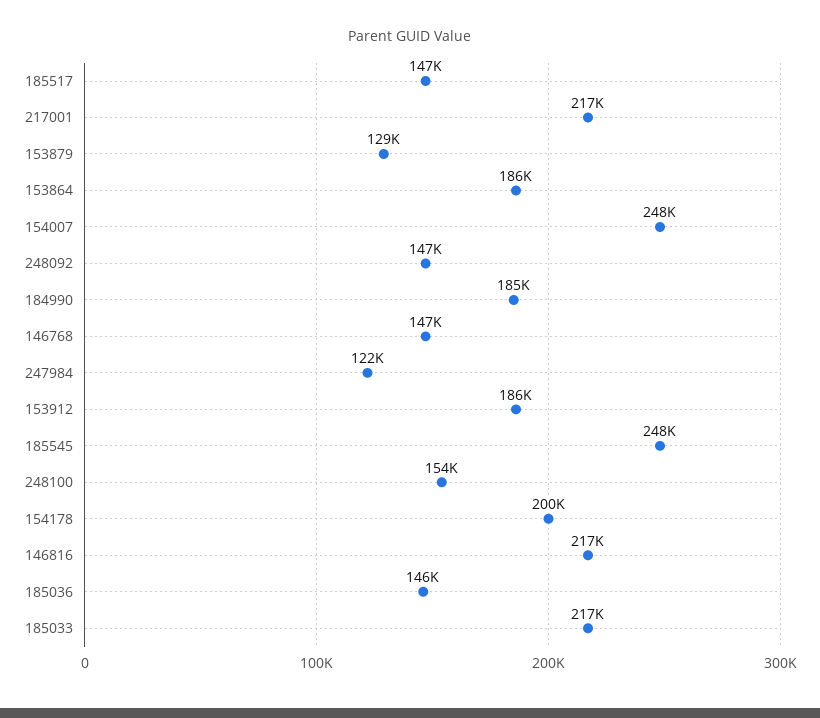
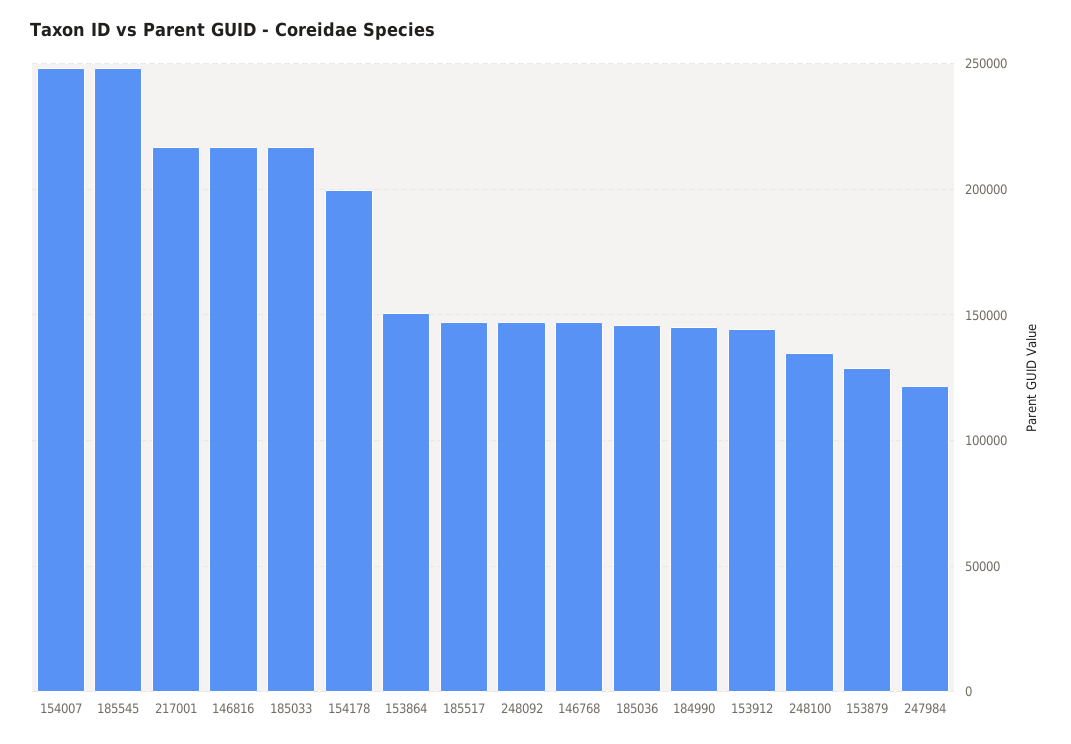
153864: 186000 -> 150000
184990: 185000 -> 145000
153912: 186000 -> 145000
248100: 154000 -> 135000

